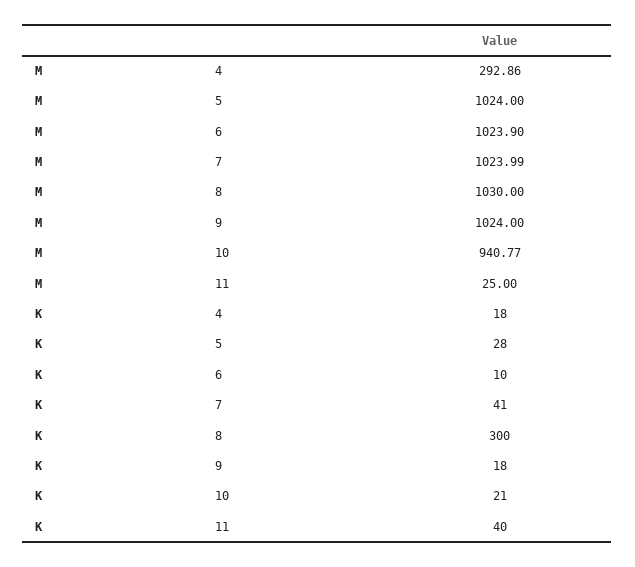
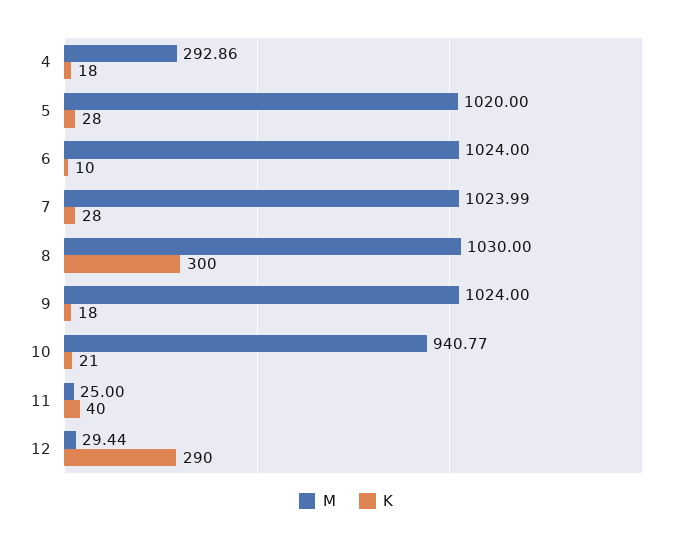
M, 5: 1024 -> 1020
M, 6: 1023.9 -> 1024
K, 7: 41 -> 28
M, 12: none -> 29.44
K, 12: none -> 290

